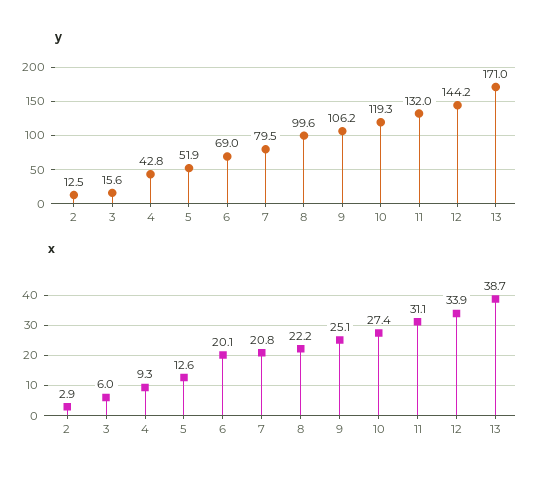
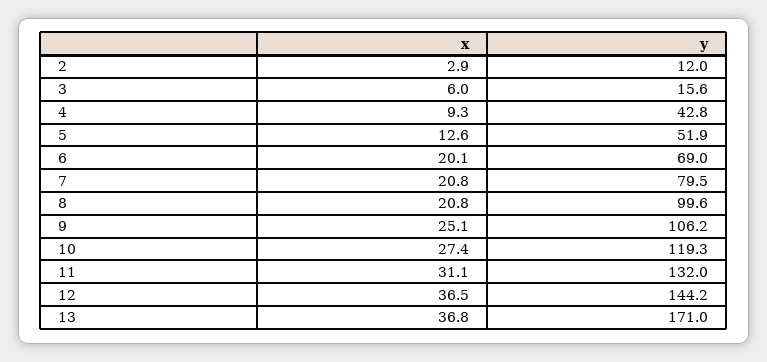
y, 2: 12.5 -> 12
x, 8: 22.2 -> 20.8
x, 12: 33.9 -> 36.5
x, 13: 38.7 -> 36.8

